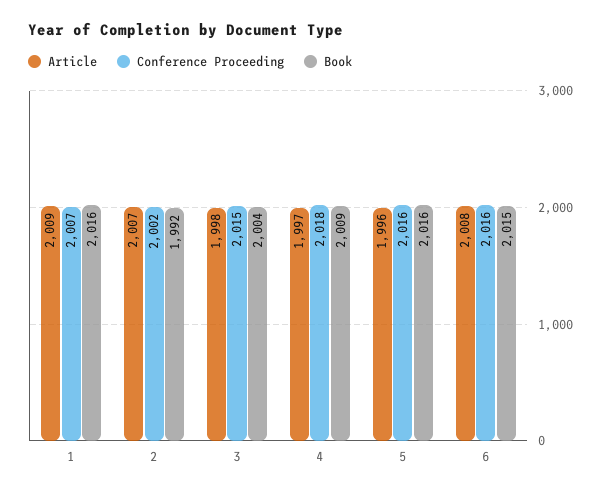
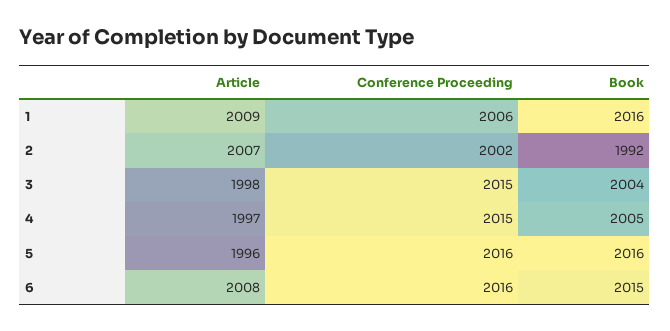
Conference Proceeding, 1: 2007 -> 2006
Conference Proceeding, 4: 2018 -> 2015
Book, 4: 2009 -> 2005

